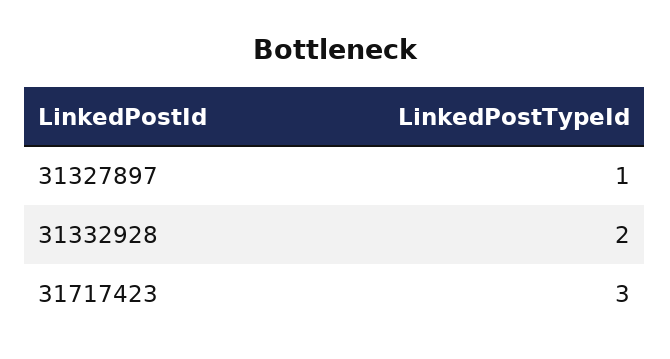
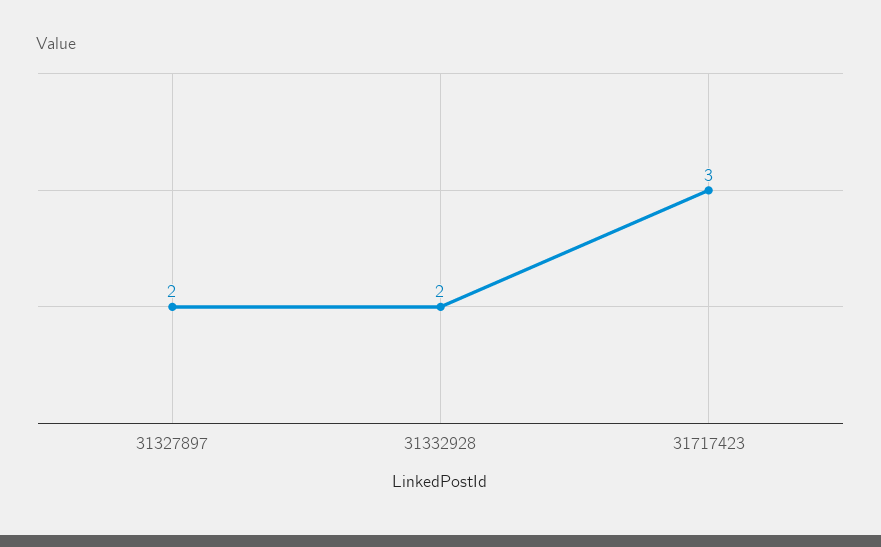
31327897: 1 -> 2

